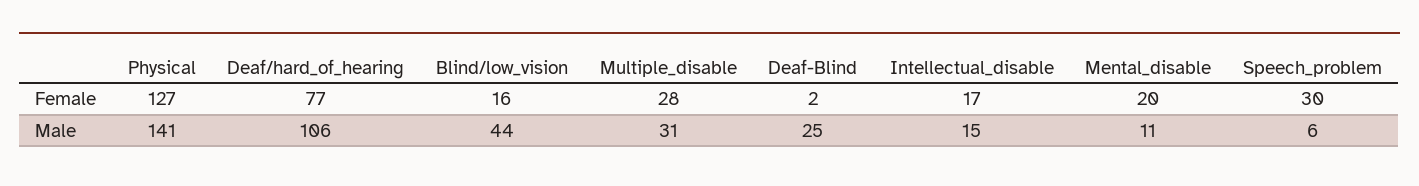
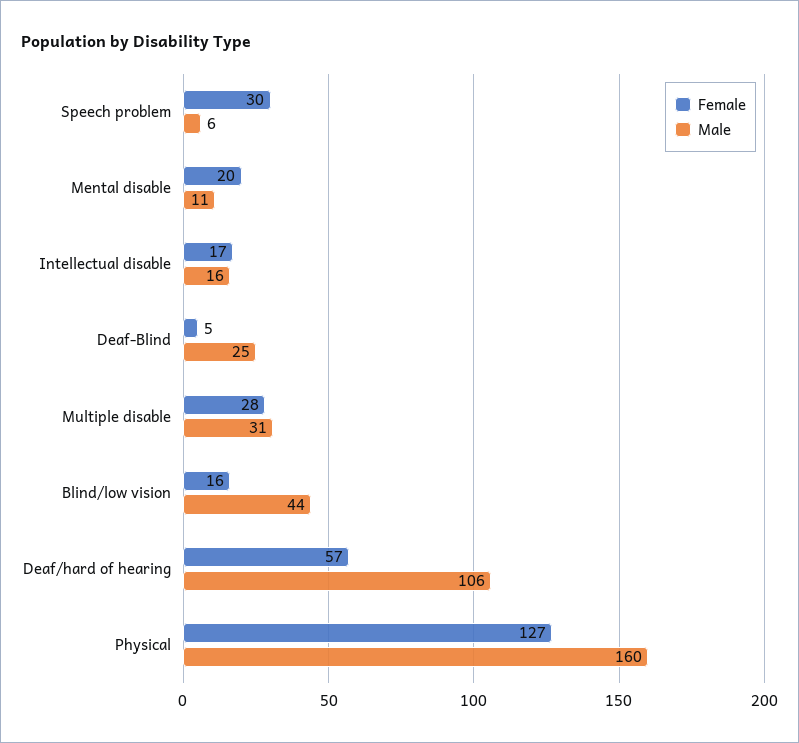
Female, Deaf/hard_of_hearing: 77 -> 57
Female, Deaf-Blind: 2 -> 5
Male, Physical: 141 -> 160
Male, Intellectual_disable: 15 -> 16

